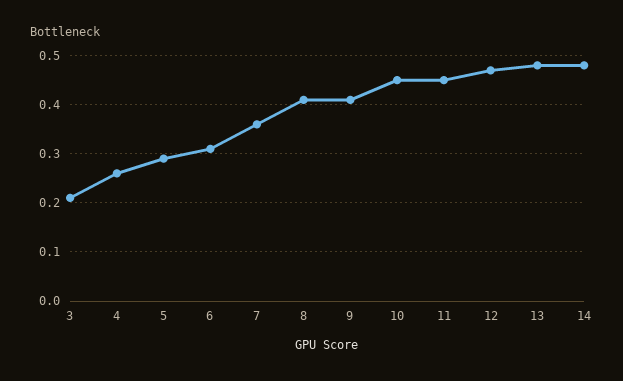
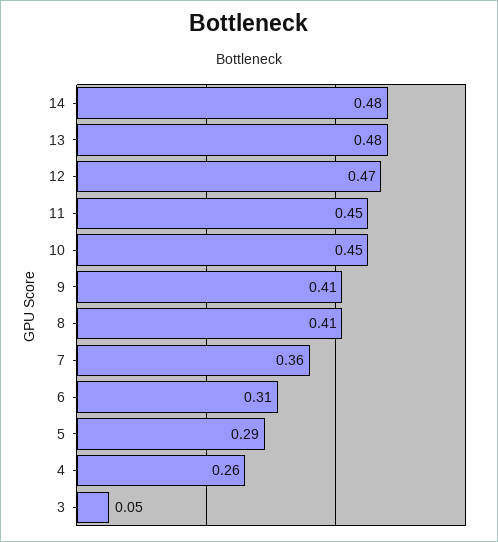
3: 0.2 -> 0.05

